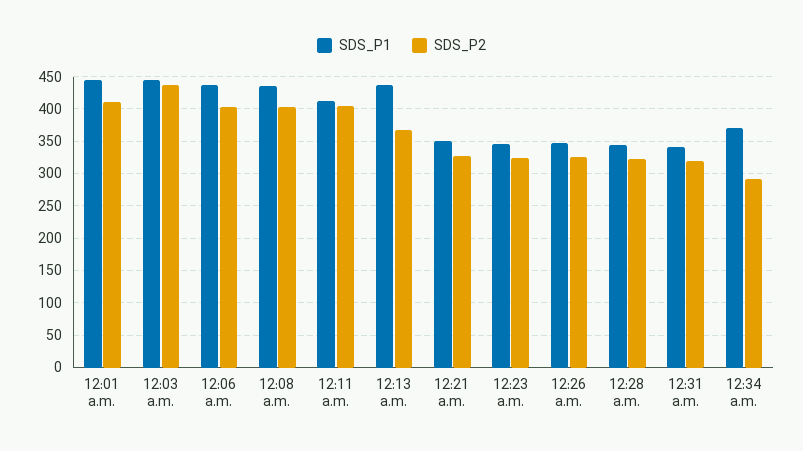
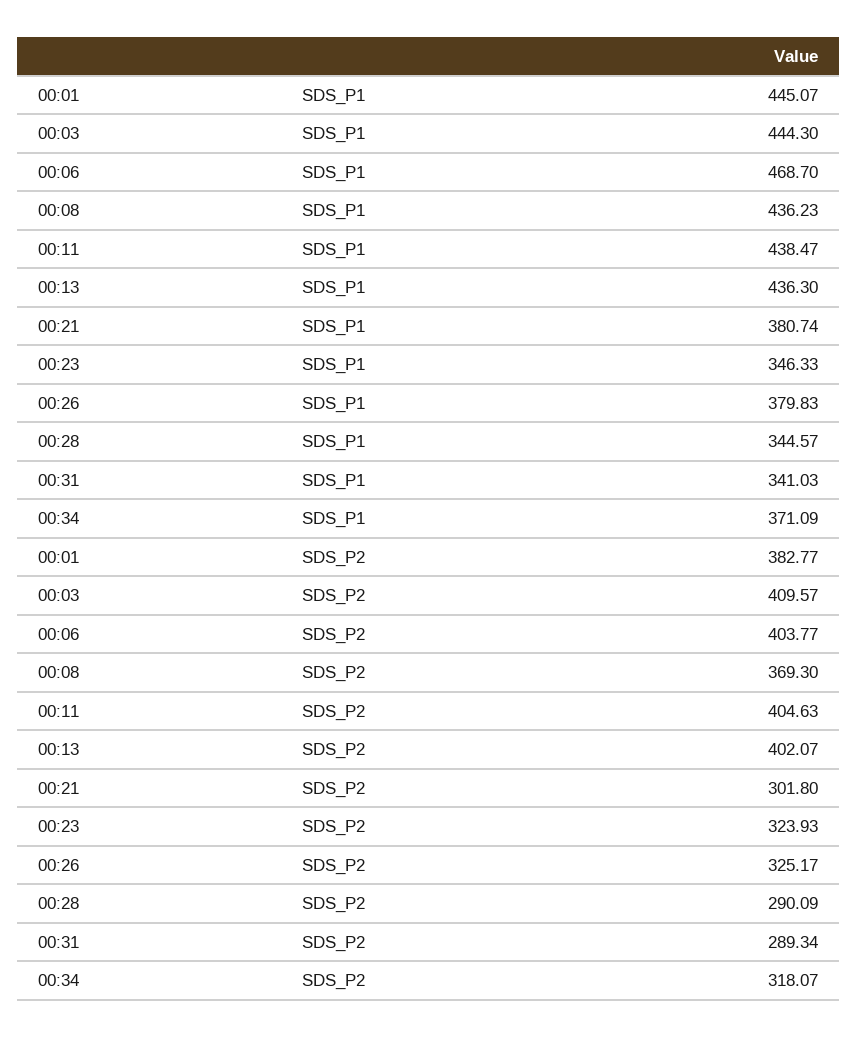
SDS_P2, 12:01 a.m.: 410 -> 382.77
SDS_P2, 12:03 a.m.: 440 -> 409.57
SDS_P1, 12:06 a.m.: 440 -> 468.7
SDS_P2, 12:08 a.m.: 400 -> 369.3
SDS_P1, 12:11 a.m.: 410 -> 438.47
SDS_P2, 12:13 a.m.: 370 -> 402.07
SDS_P1, 12:21 a.m.: 350 -> 380.74
SDS_P2, 12:21 a.m.: 330 -> 301.8
SDS_P1, 12:26 a.m.: 350 -> 379.83
SDS_P2, 12:28 a.m.: 320 -> 290.09
SDS_P2, 12:31 a.m.: 320 -> 289.34
SDS_P2, 12:34 a.m.: 290 -> 318.07

